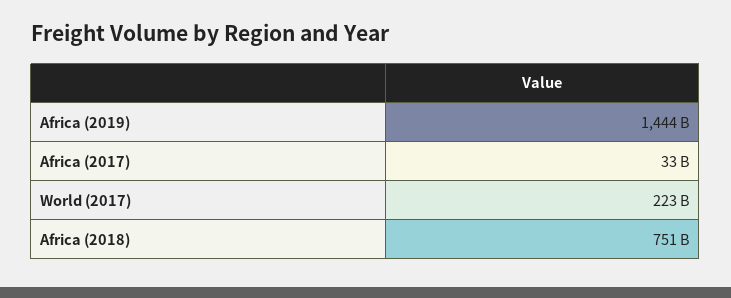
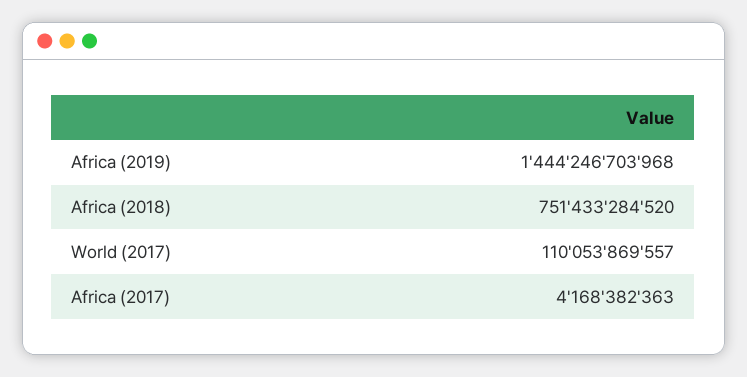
Africa (2017): 33000000000 -> 4168382363
World (2017): 223000000000 -> 110053869557

